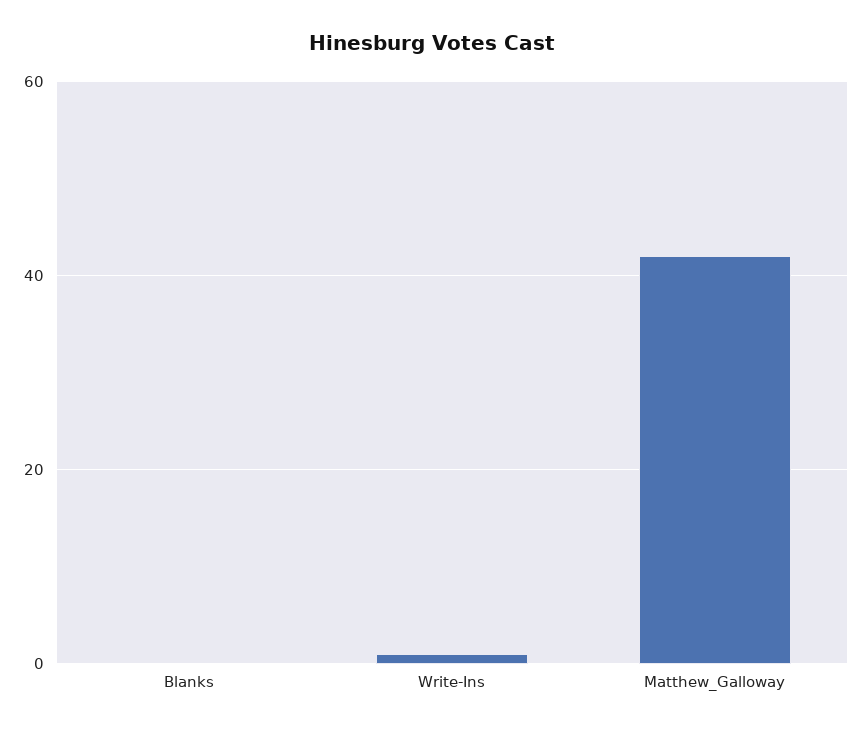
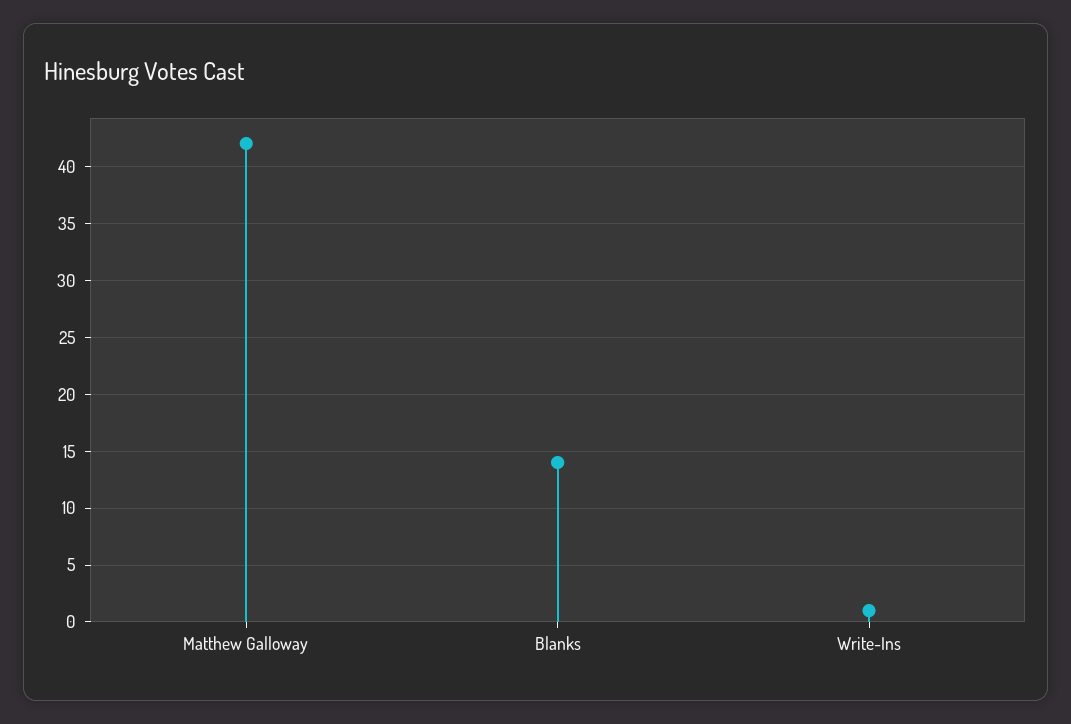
Blanks: 0 -> 14

